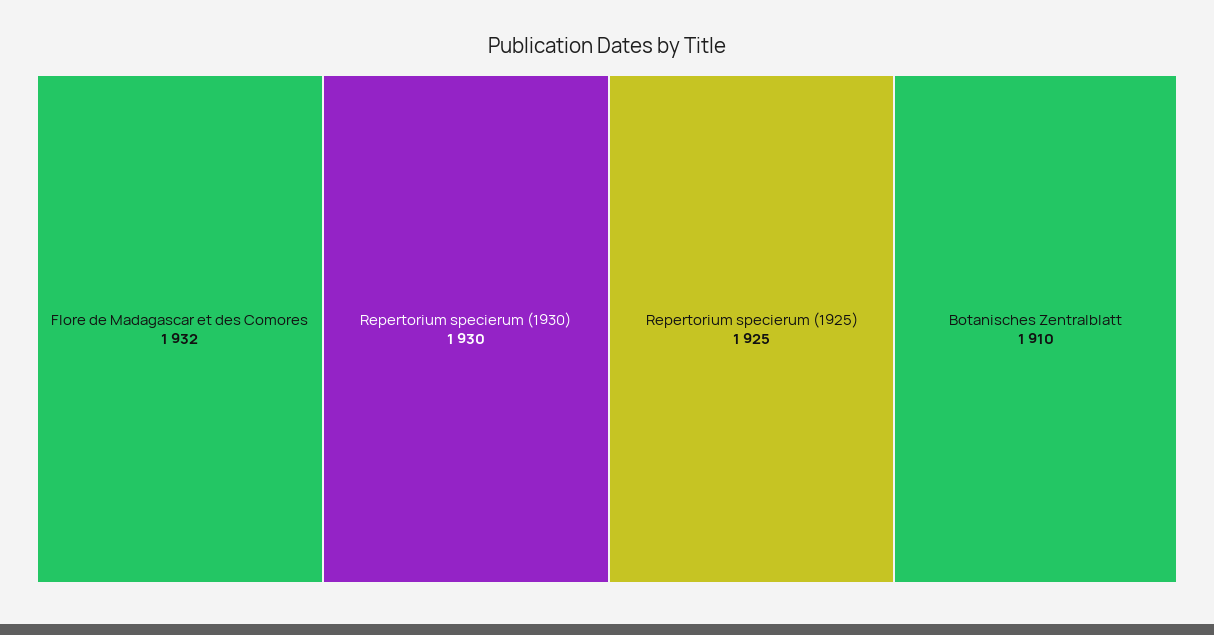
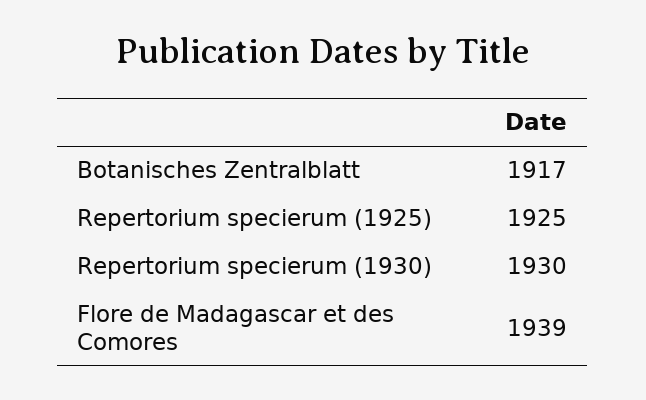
Flore de Madagascar et des Comores: 1932 -> 1939
Botanisches Zentralblatt: 1910 -> 1917

